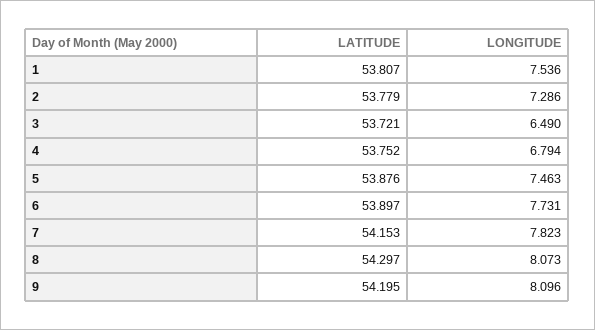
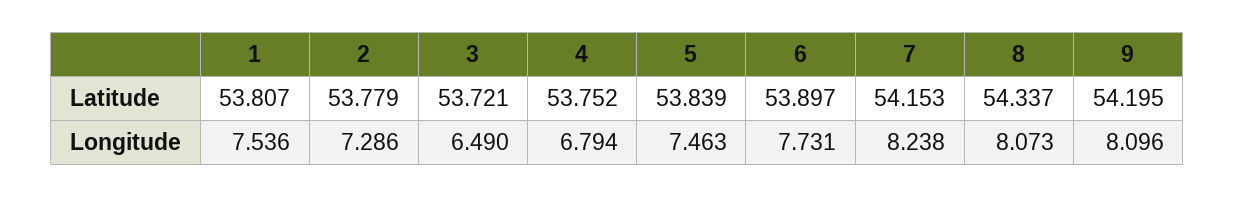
LATITUDE, 5: 53.876 -> 53.839
LONGITUDE, 7: 7.823 -> 8.238
LATITUDE, 8: 54.297 -> 54.337

